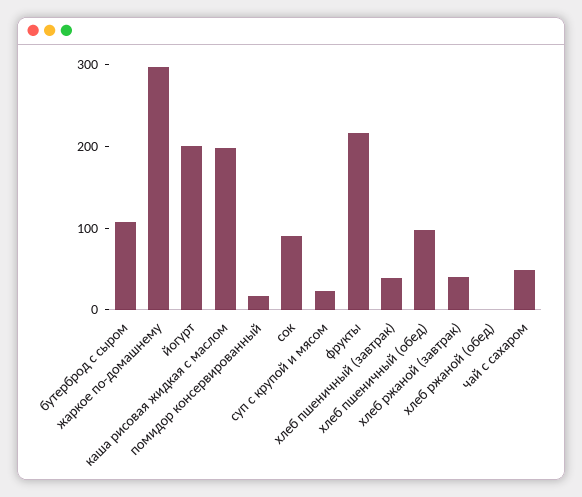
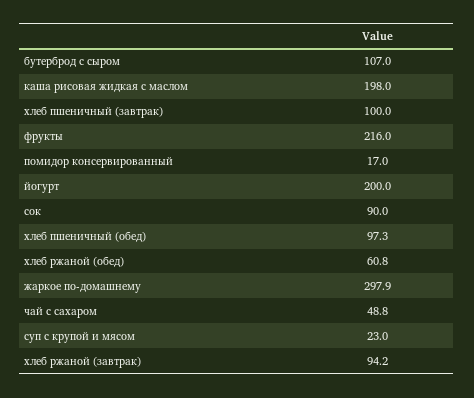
хлеб пшеничный (завтрак): 40 -> 100
хлеб ржаной (завтрак): 40 -> 94.2
хлеб ржаной (обед): 0 -> 60.8

